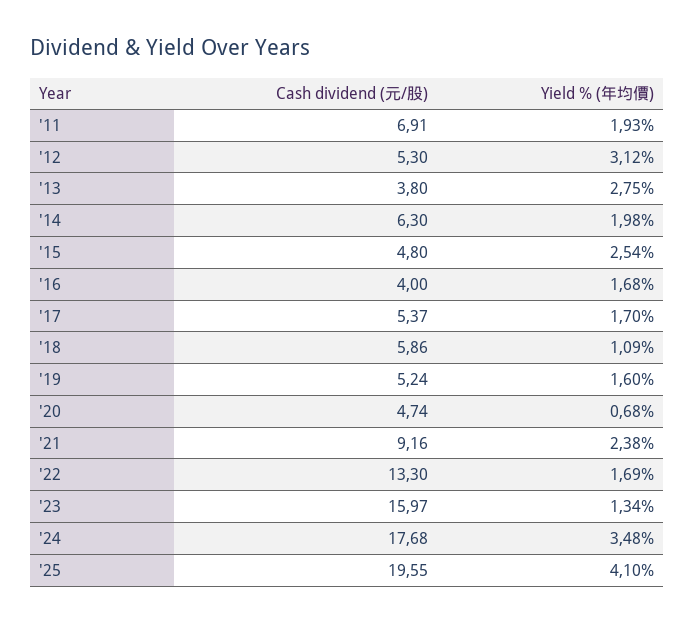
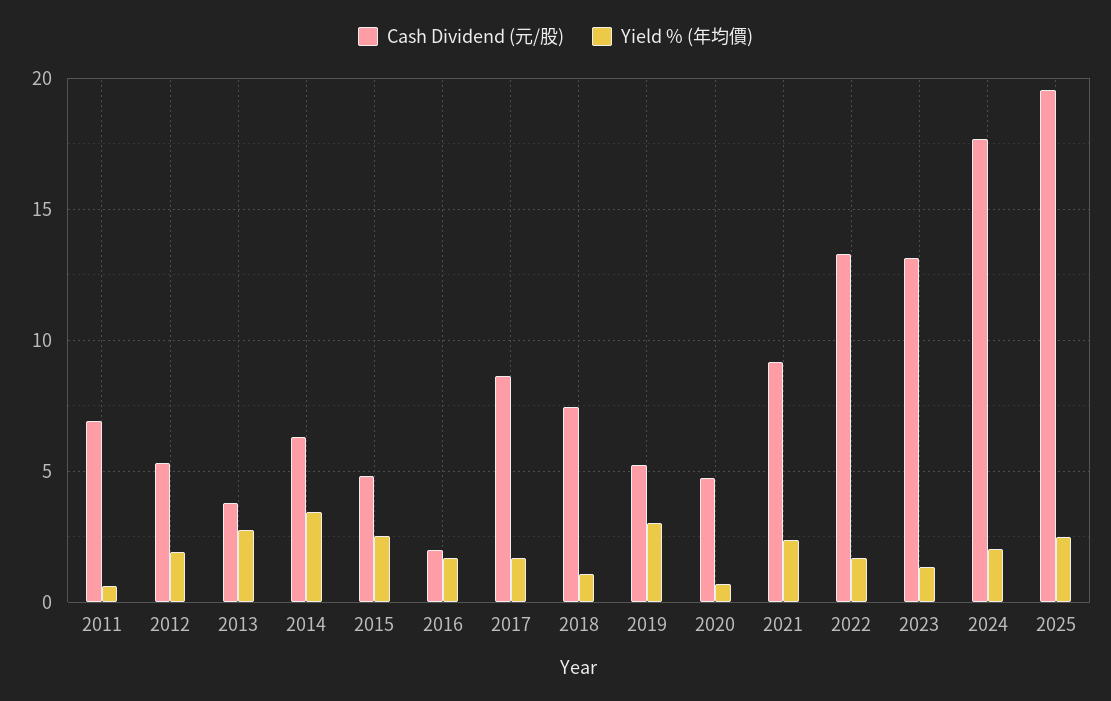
Yield % (年均價), '11: 1.93 -> 0.5
Yield % (年均價), '12: 3.12 -> 2
Yield % (年均價), '14: 1.98 -> 3.5
Cash dividend (元/股), '16: 4 -> 2
Cash dividend (元/股), '17: 5.37 -> 8.5
Cash dividend (元/股), '18: 5.86 -> 7.5
Yield % (年均價), '19: 1.6 -> 3
Cash dividend (元/股), '23: 15.97 -> 13
Yield % (年均價), '24: 3.48 -> 2
Yield % (年均價), '25: 4.1 -> 2.5

